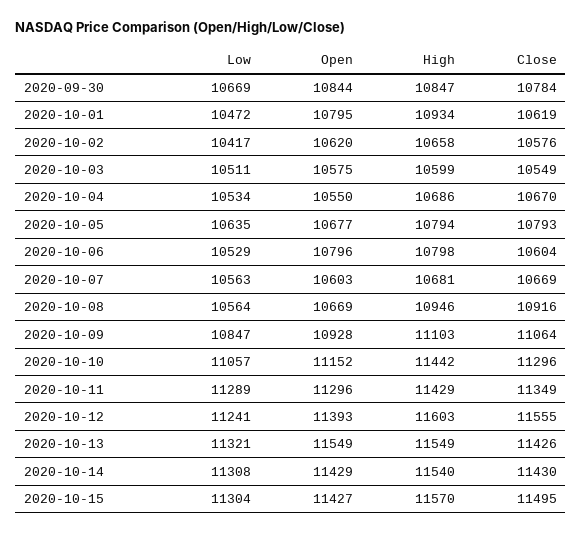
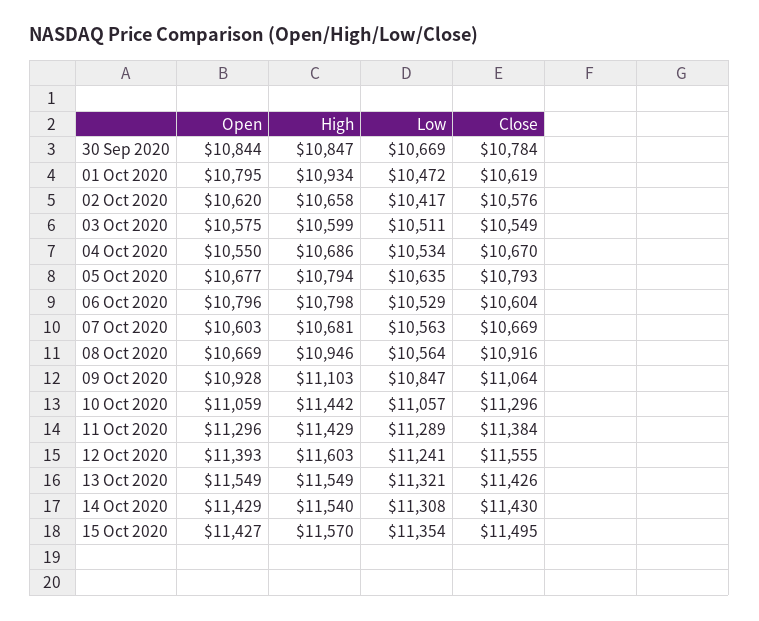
Open, 2020-10-10: 11152 -> 11059
Close, 2020-10-11: 11349 -> 11384
Low, 2020-10-15: 11304 -> 11354

